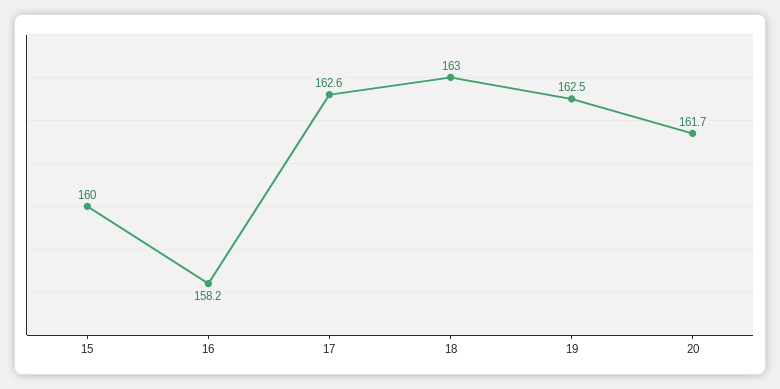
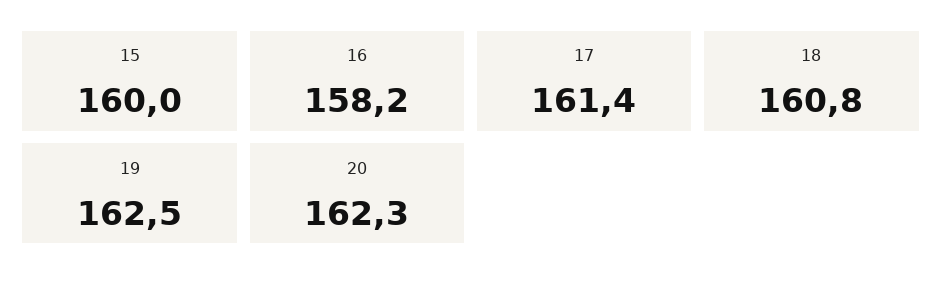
17: 162.6 -> 161.4
18: 163 -> 160.8
20: 161.7 -> 162.3

